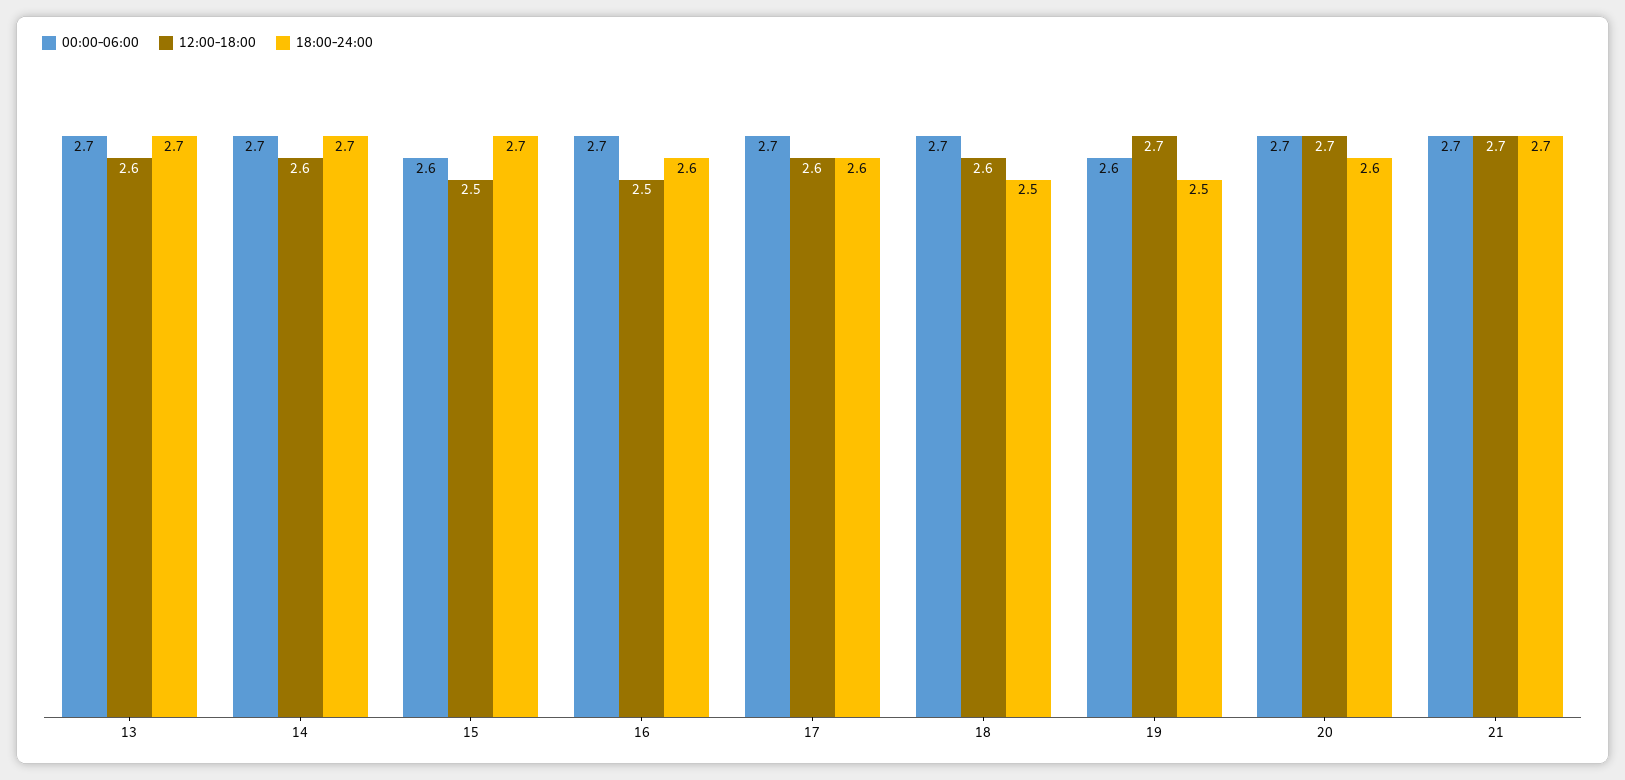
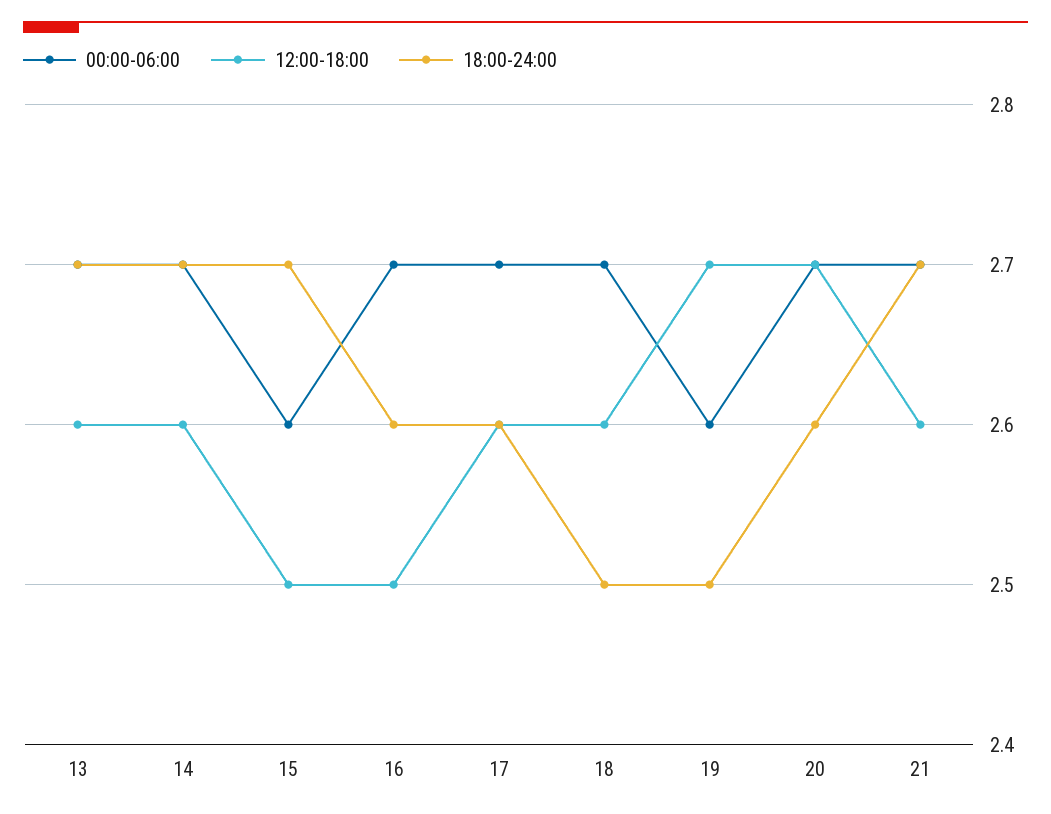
12:00-18:00, 21: 2.7 -> 2.6

